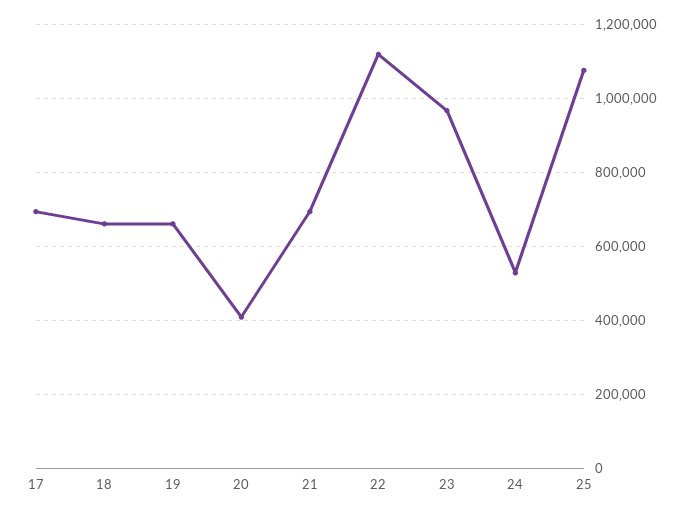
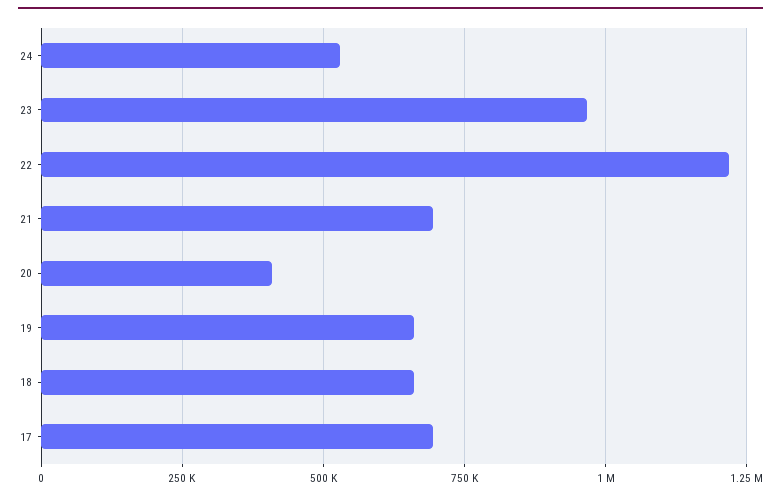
22: 1120000 -> 1225000
25: 1080000 -> none

